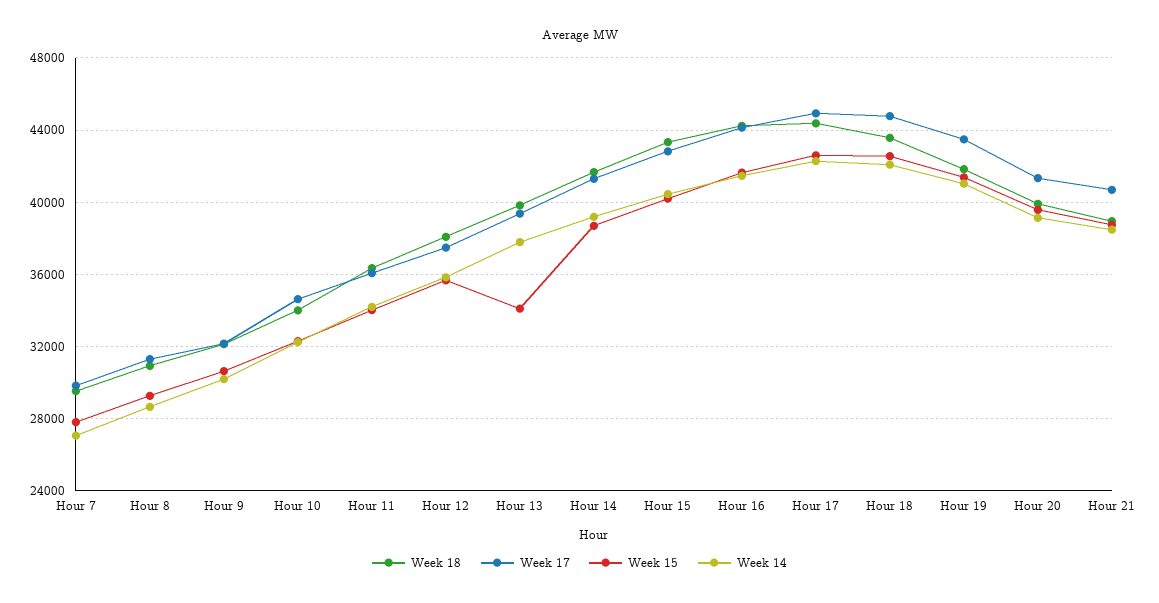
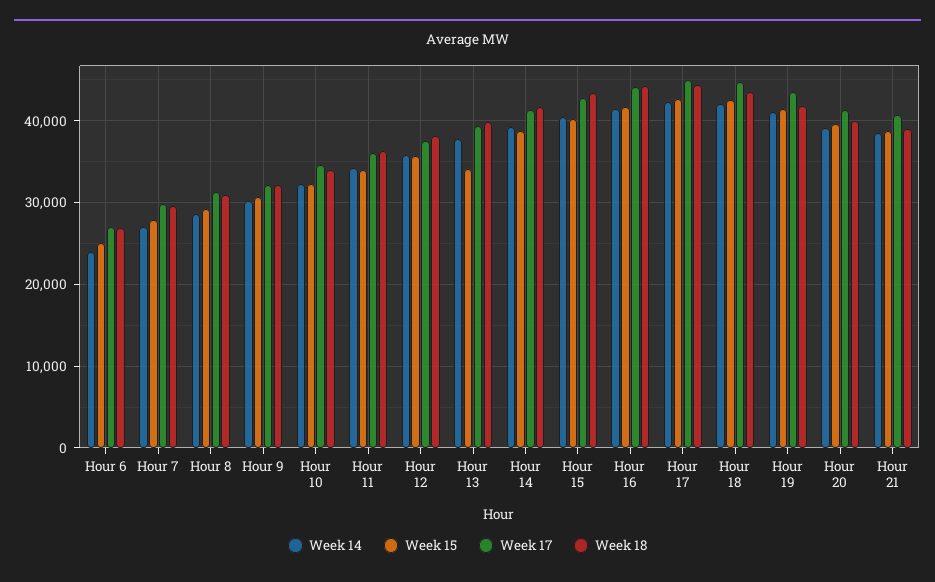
Week 14, Hour 6: none -> 24000
Week 15, Hour 6: none -> 25000
Week 17, Hour 6: none -> 27000
Week 18, Hour 6: none -> 27000

